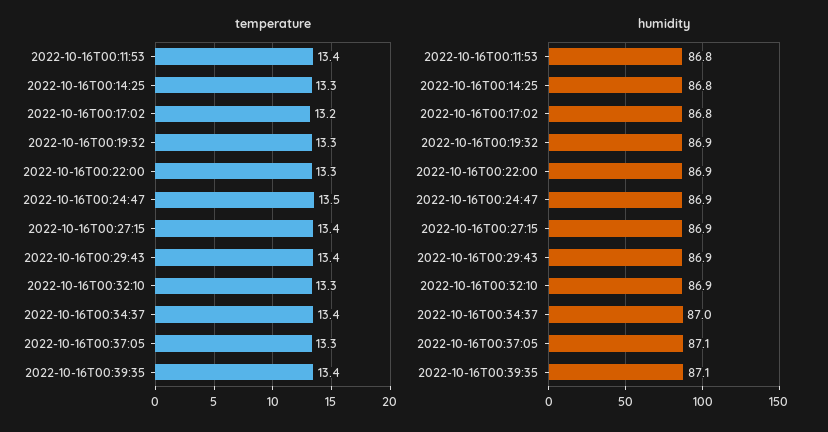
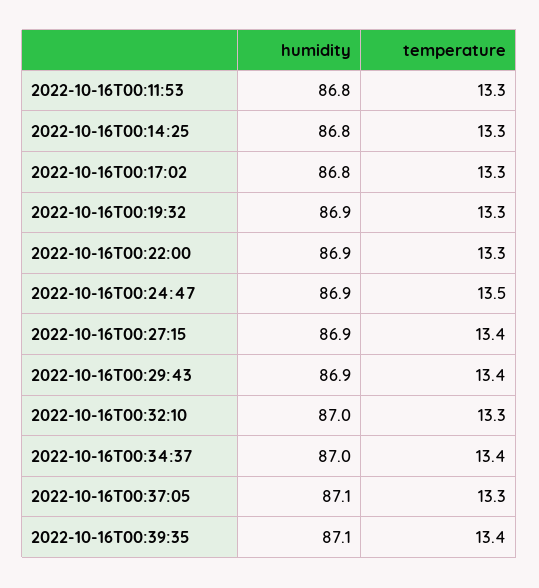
temperature, 2022-10-16T00:11:53: 13.4 -> 13.3
temperature, 2022-10-16T00:17:02: 13.2 -> 13.3
humidity, 2022-10-16T00:32:10: 86.9 -> 87

